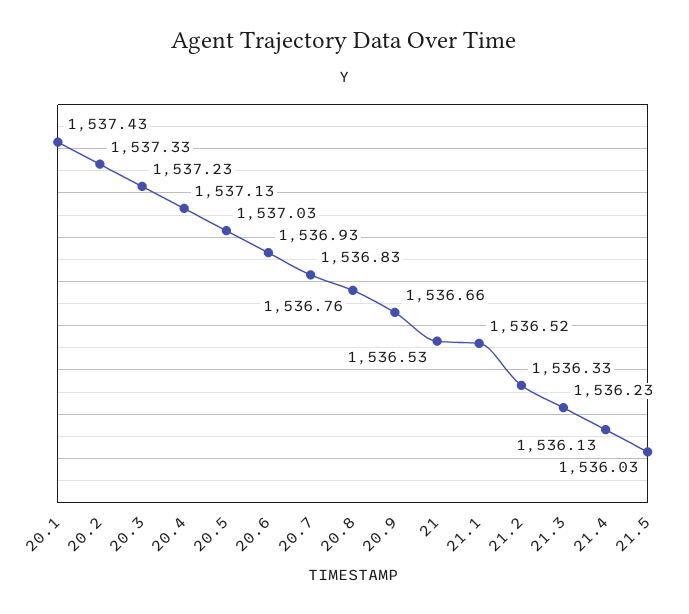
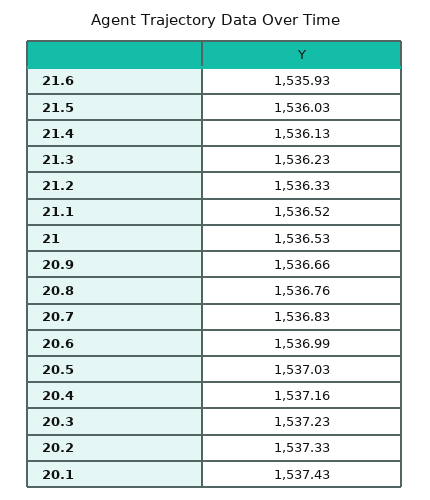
20.4: 1537.13 -> 1537.16
20.6: 1536.93 -> 1536.99
21.6: none -> 1535.93

